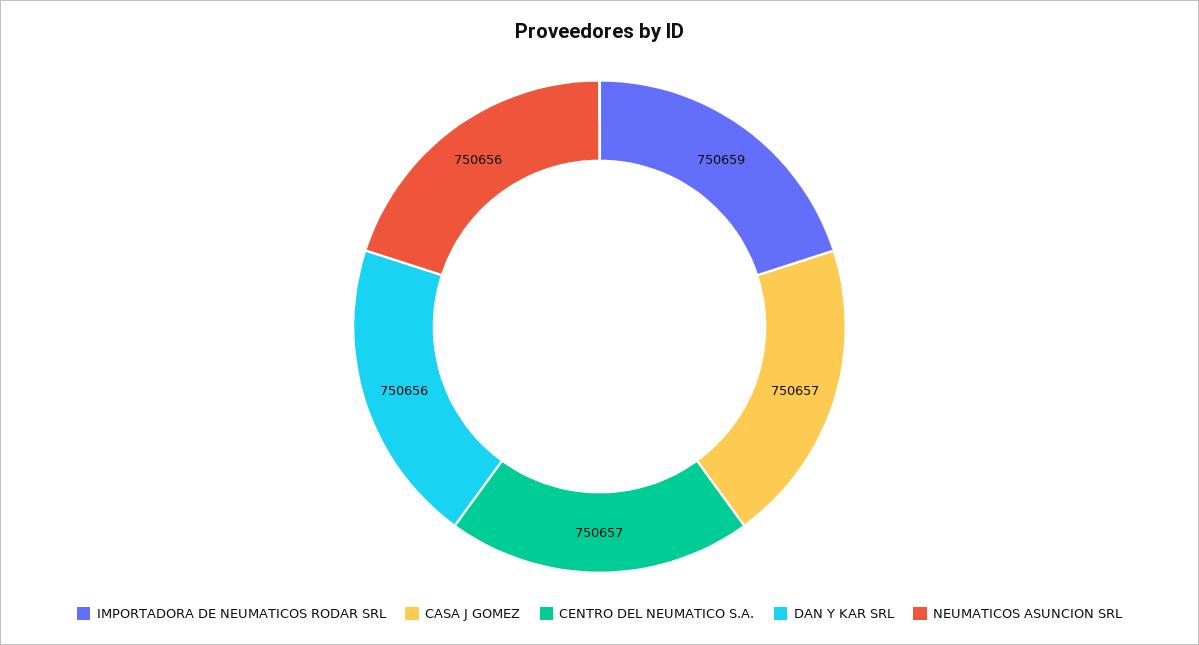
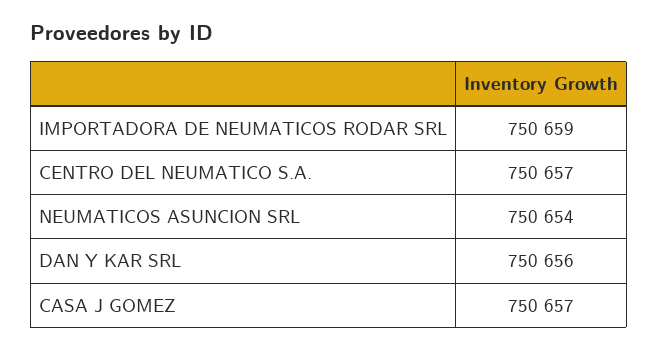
NEUMATICOS ASUNCION SRL: 750656 -> 750654

